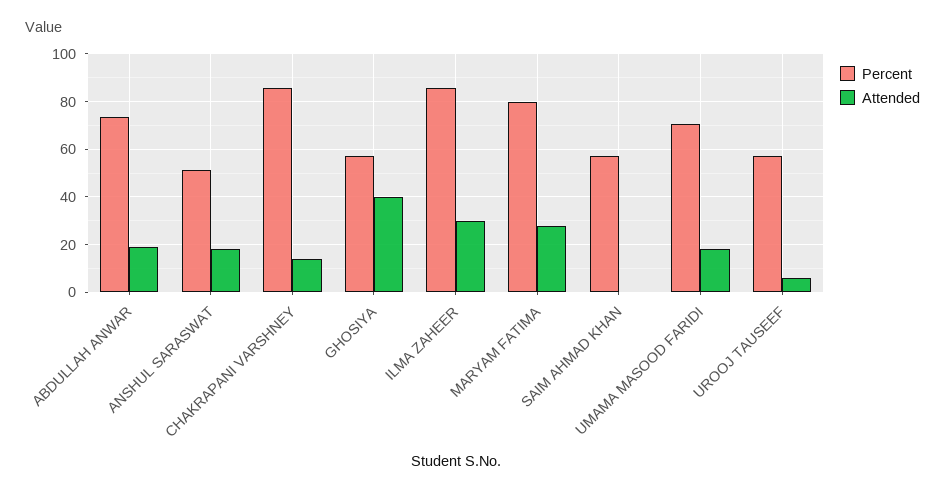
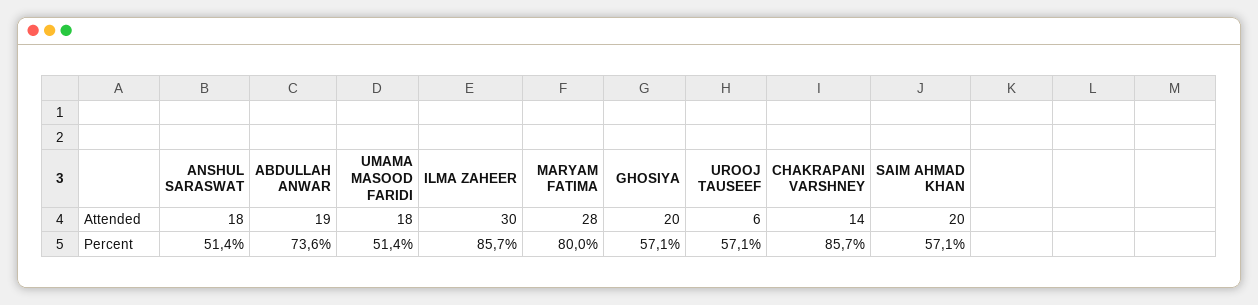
Attended, GHOSIYA: 40 -> 20
Attended, SAIM AHMAD KHAN: 0 -> 20
Percent, UMAMA MASOOD FARIDI: 70 -> 51.4

